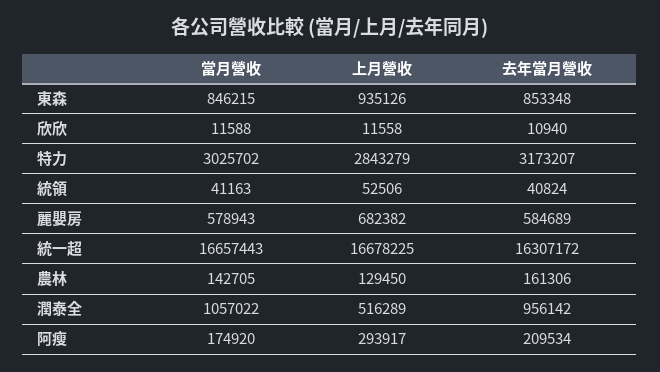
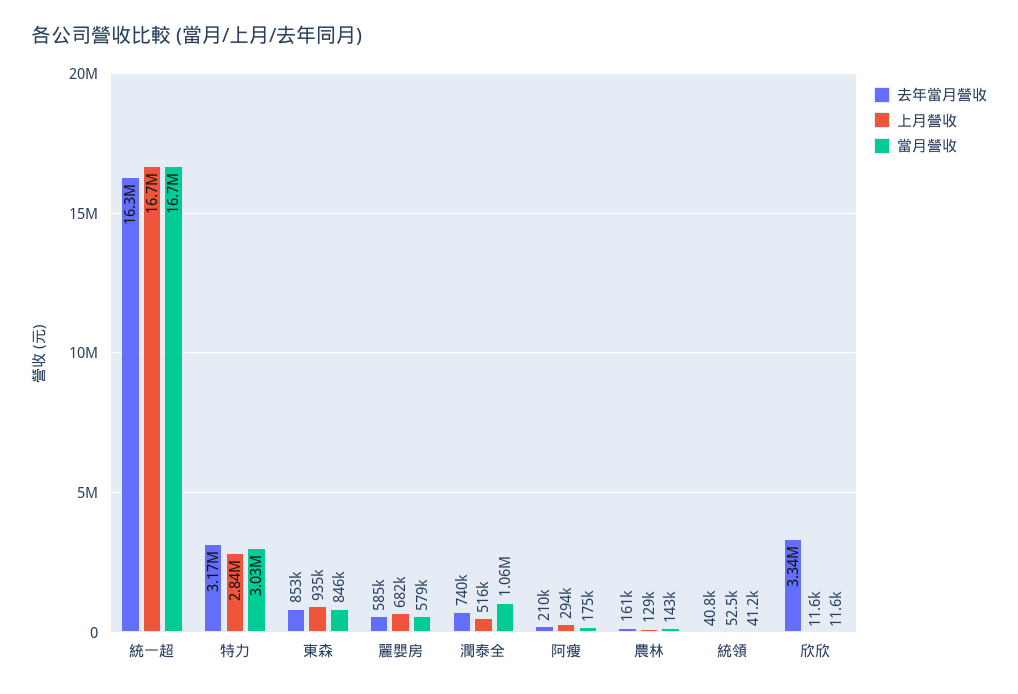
去年當月營收, 欣欣: 10940 -> 3340000
去年當月營收, 潤泰全: 956142 -> 740000

